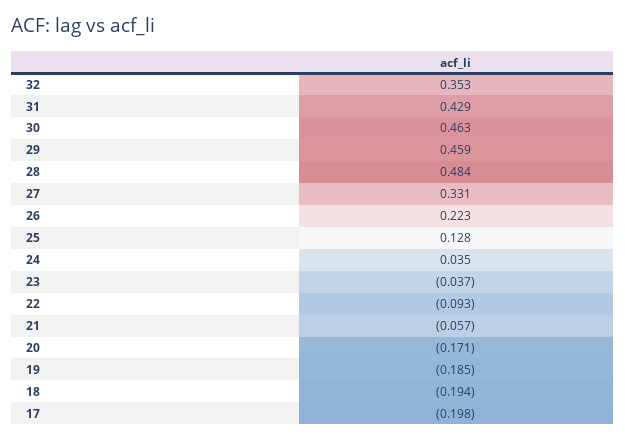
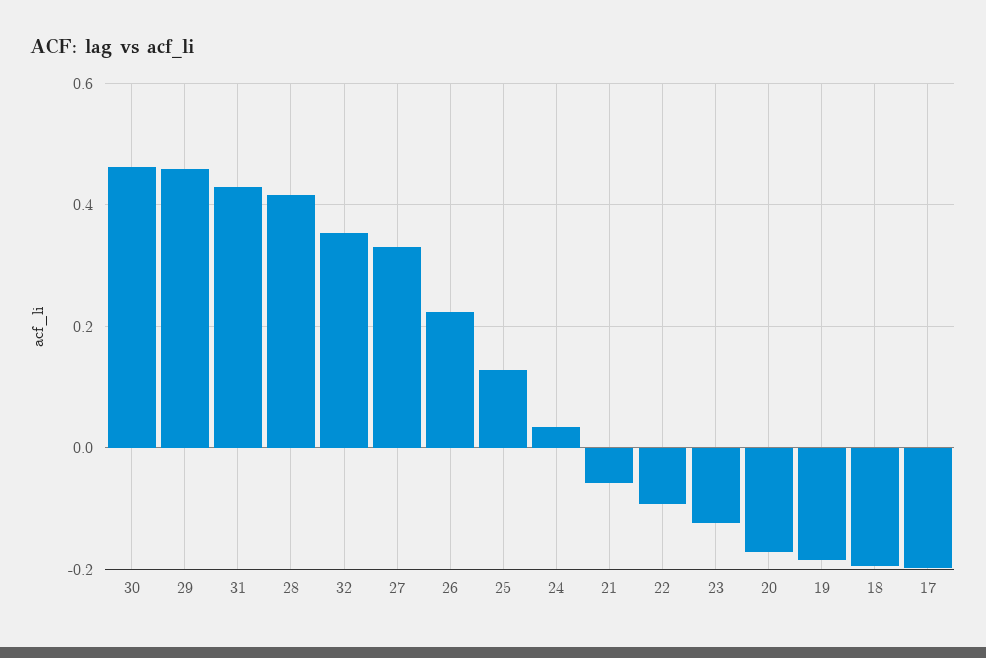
28: 0.484 -> 0.42
23: -0.037 -> -0.12

